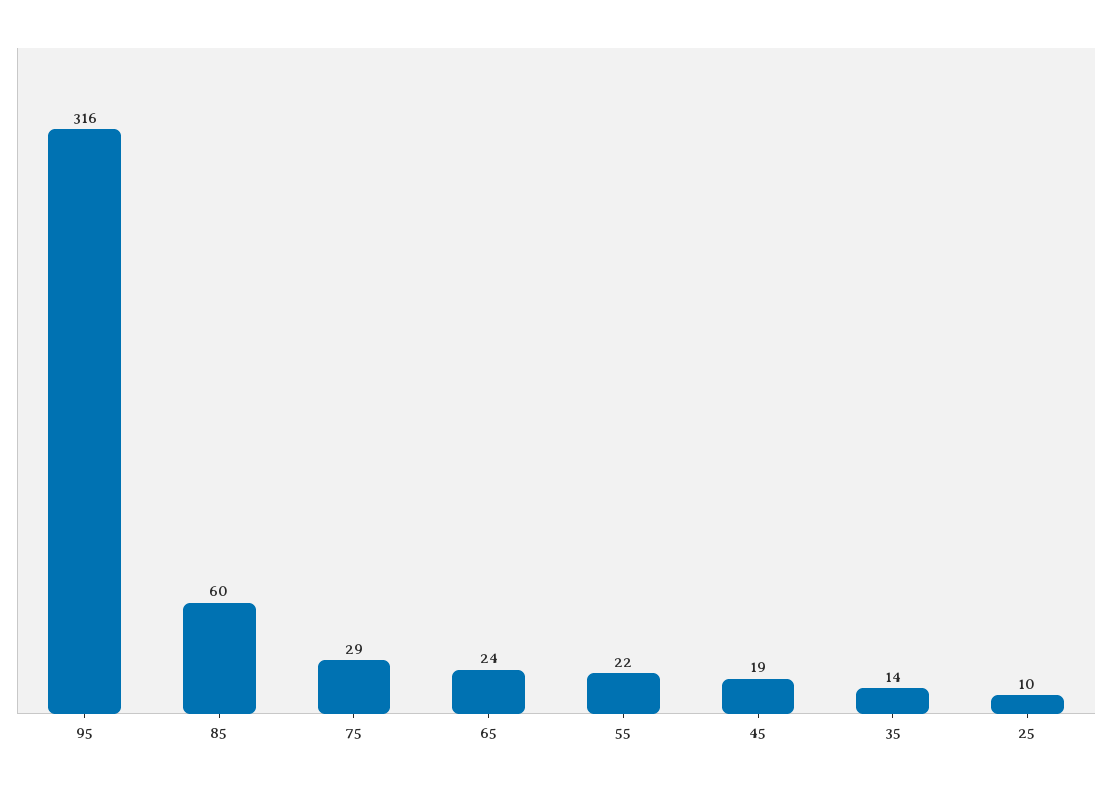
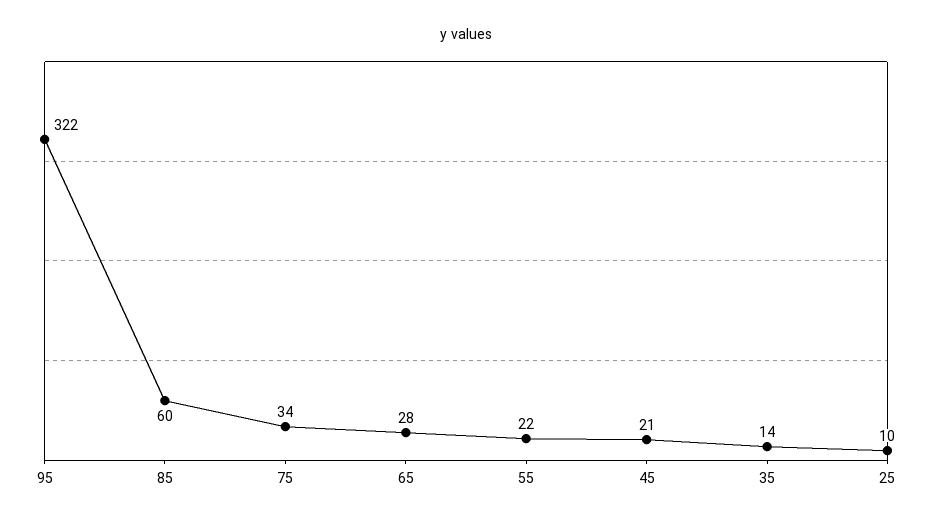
95: 316 -> 322
75: 29 -> 34
65: 24 -> 28
45: 19 -> 21

